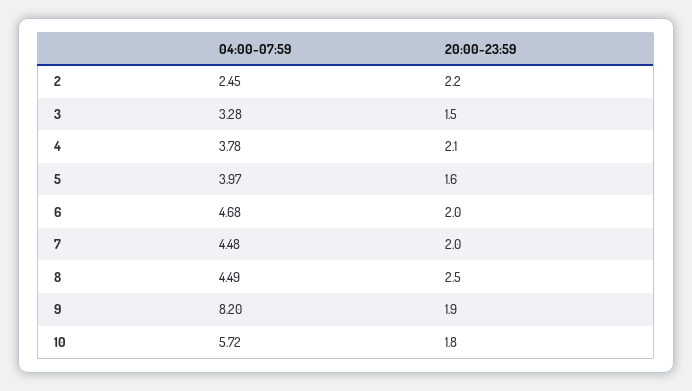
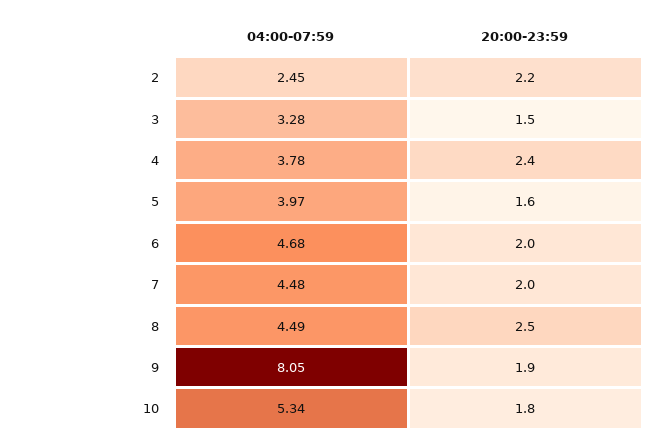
20:00-23:59, 4: 2.1 -> 2.4
04:00-07:59, 9: 8.2 -> 8.05
04:00-07:59, 10: 5.72 -> 5.34

